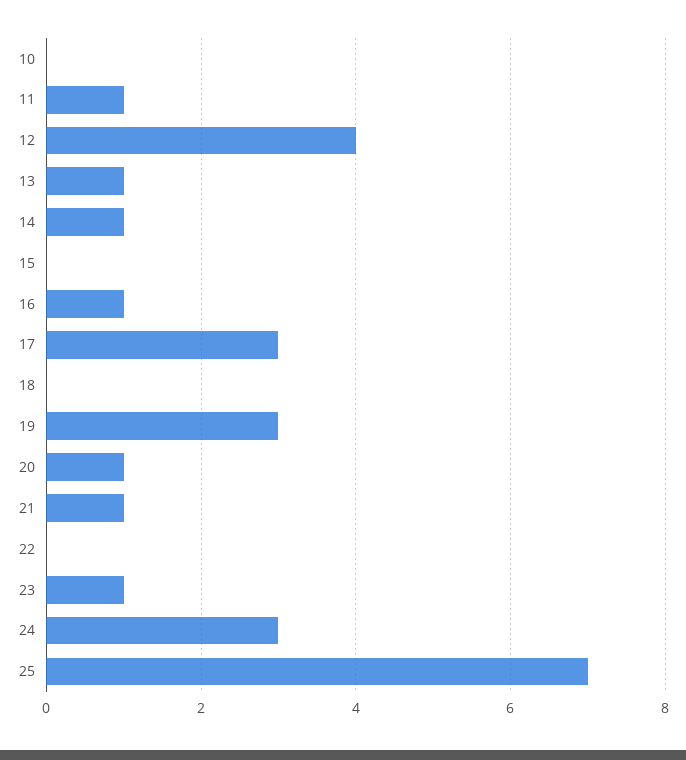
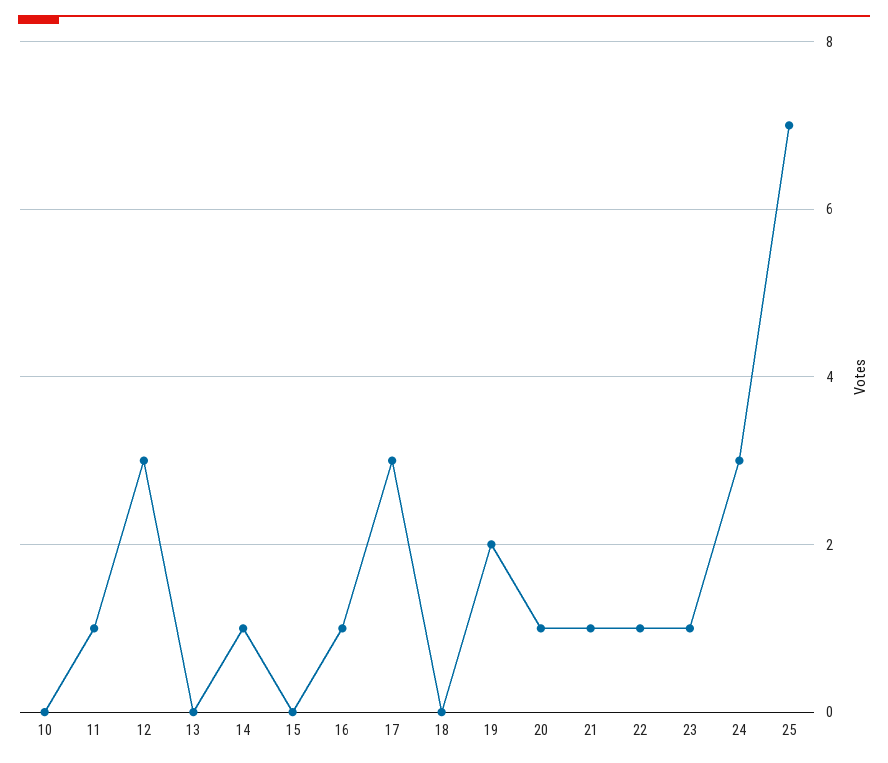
12: 4 -> 3
13: 1 -> 0
19: 3 -> 2
22: 0 -> 1

